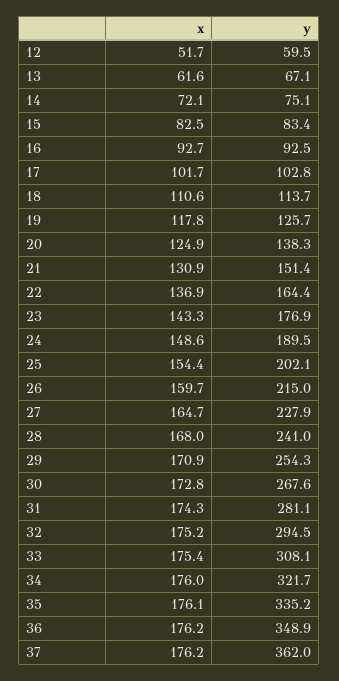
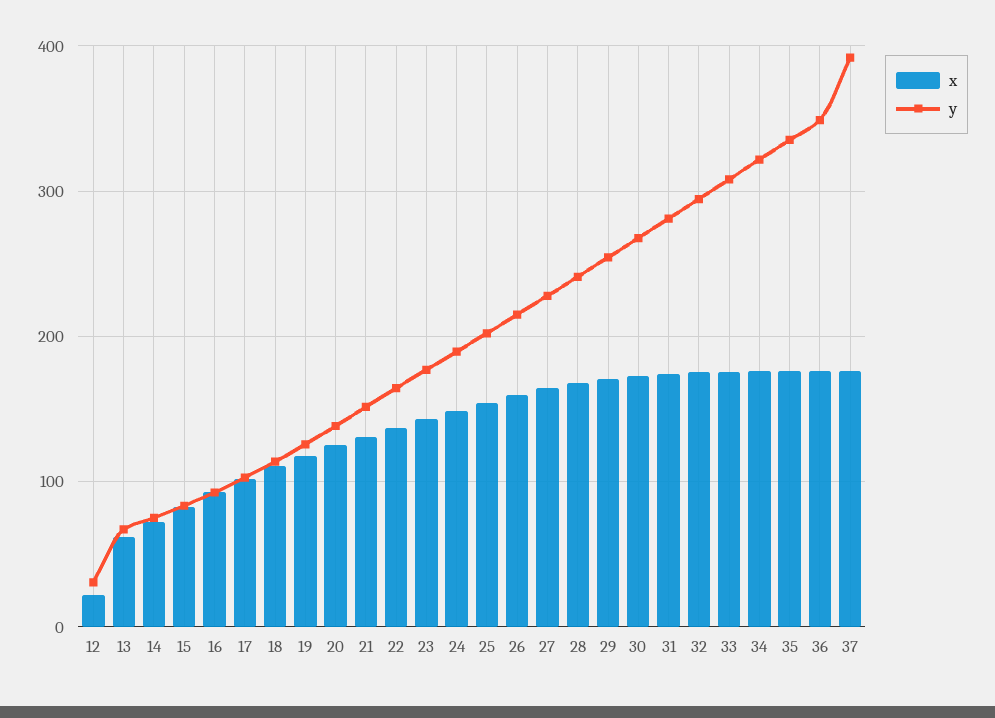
x, 12: 51.7 -> 20
y, 12: 59.5 -> 30
y, 37: 362 -> 390

